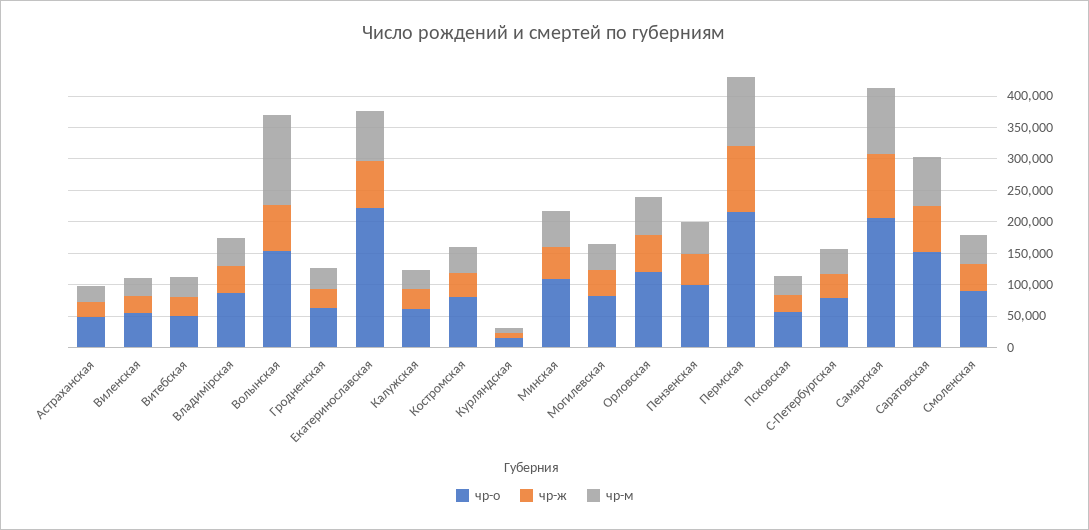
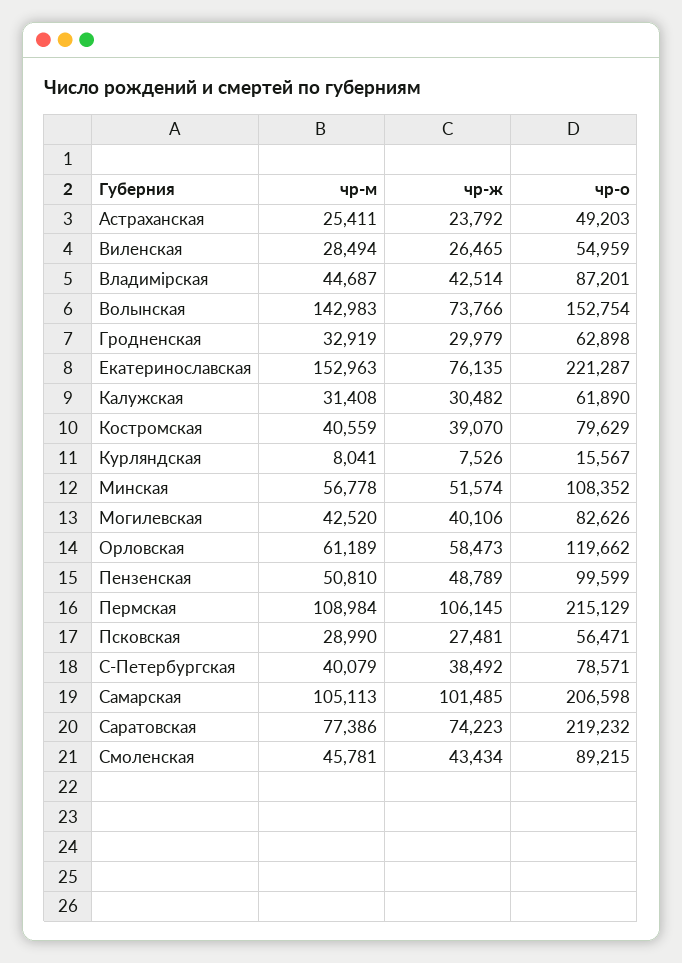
чр-о, Витебская: 50000 -> none
чр-ж, Витебская: 25000 -> none
чр-м, Витебская: 25000 -> none
чр-м, Екатеринославская: 75000 -> 152963
чр-о, Саратовская: 150000 -> 219232

